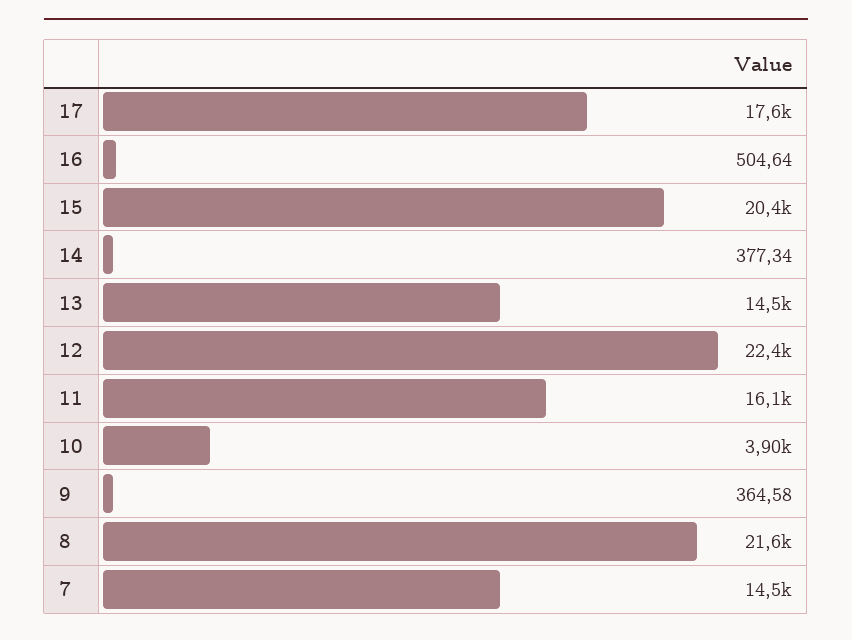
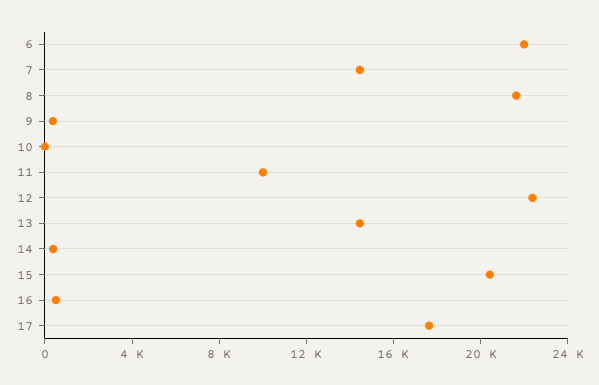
11: 16100 -> 10000
10: 3900 -> 0
6: none -> 22000

